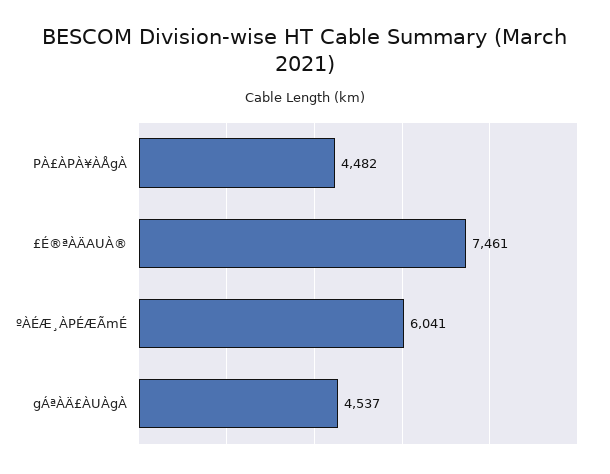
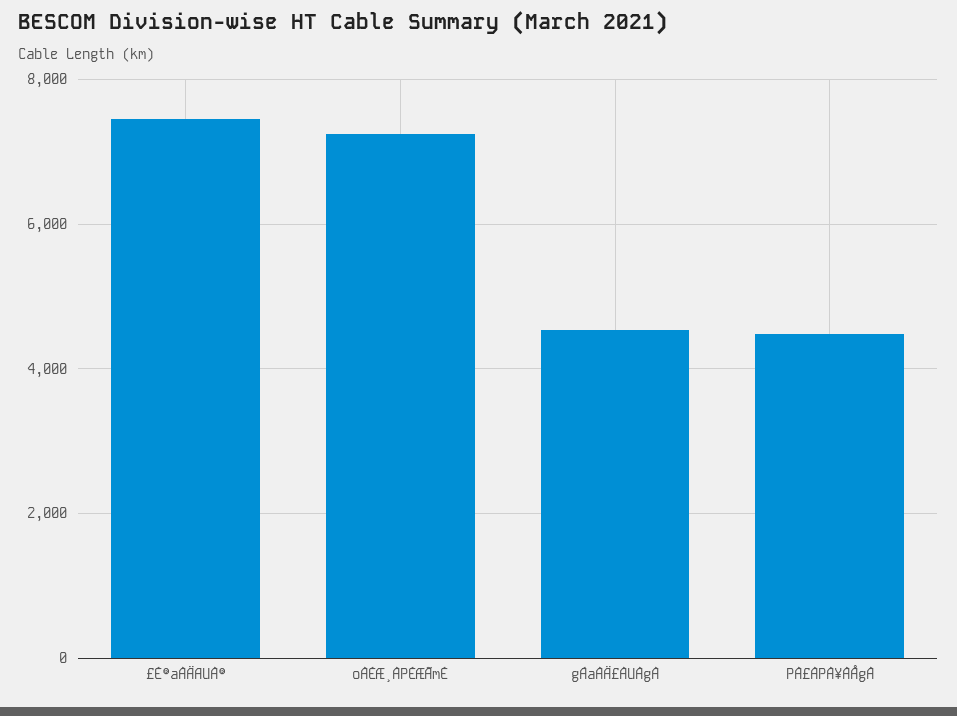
ºÀÉÆ¸ÀPÉÆÃmÉ: 6041 -> 7200

